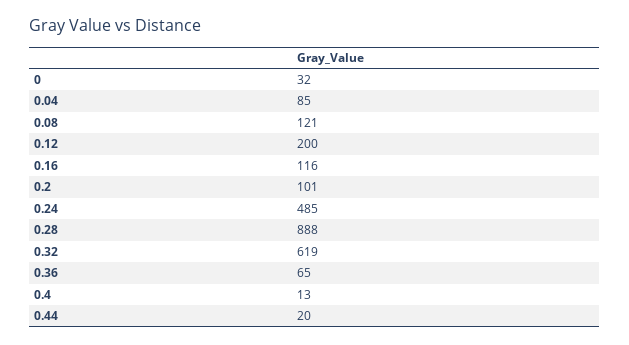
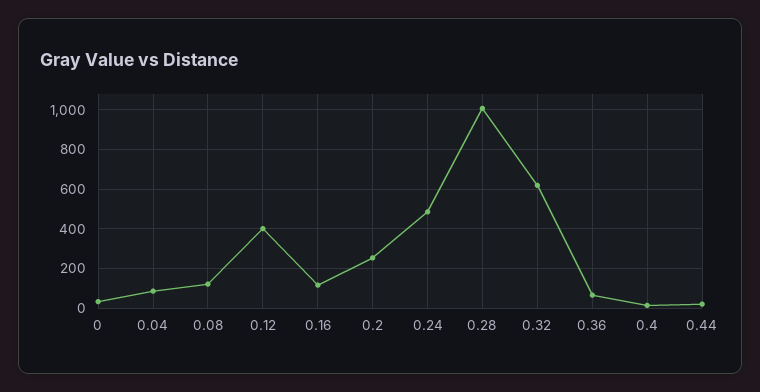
0.12: 200 -> 400
0.2: 101 -> 250
0.28: 888 -> 1000

